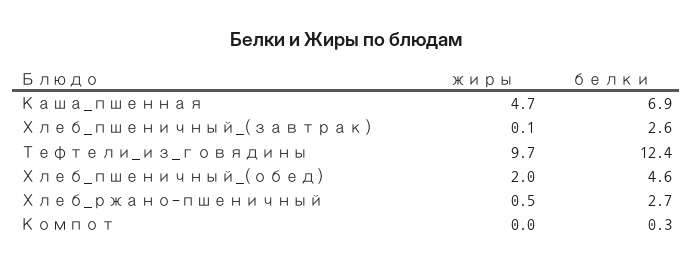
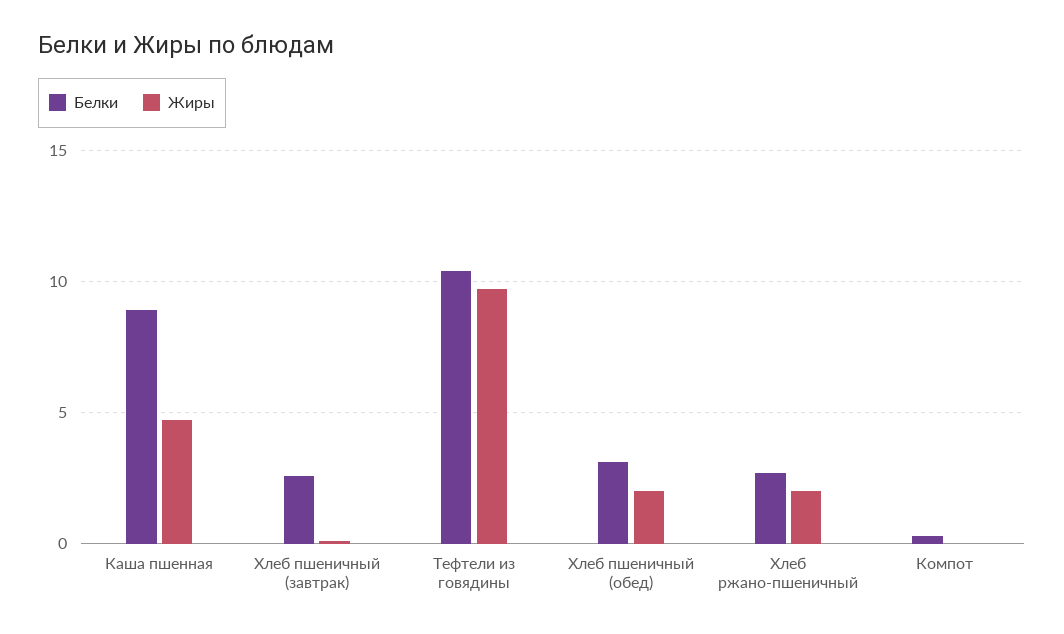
белки, Каша_пшенная: 6.9 -> 9
белки, Тефтели_из_говядины: 12.4 -> 10.5
белки, Хлеб_пшеничный_(обед): 4.6 -> 3
жиры, Хлеб_ржано-пшеничный: 0.5 -> 2

